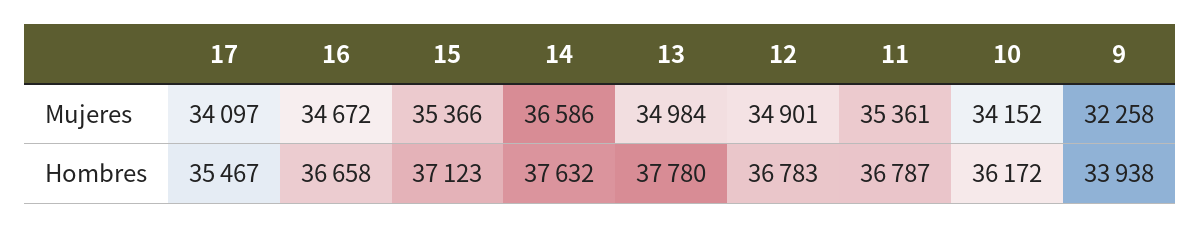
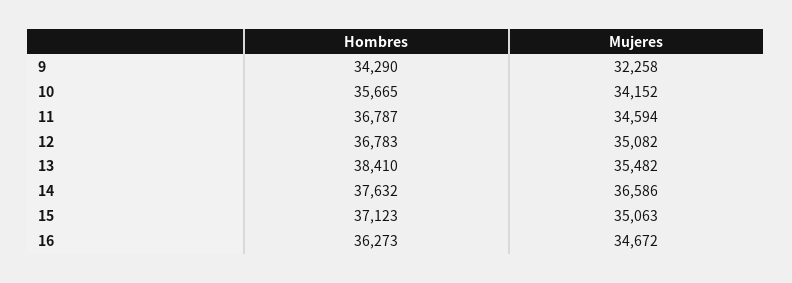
17, Mujeres: 34097 -> none
15, Mujeres: 35366 -> 35063
13, Mujeres: 34984 -> 35482
12, Mujeres: 34901 -> 35082
11, Mujeres: 35361 -> 34594
17, Hombres: 35467 -> none
16, Hombres: 36658 -> 36273
13, Hombres: 37780 -> 38410
10, Hombres: 36172 -> 35665
9, Hombres: 33938 -> 34290

